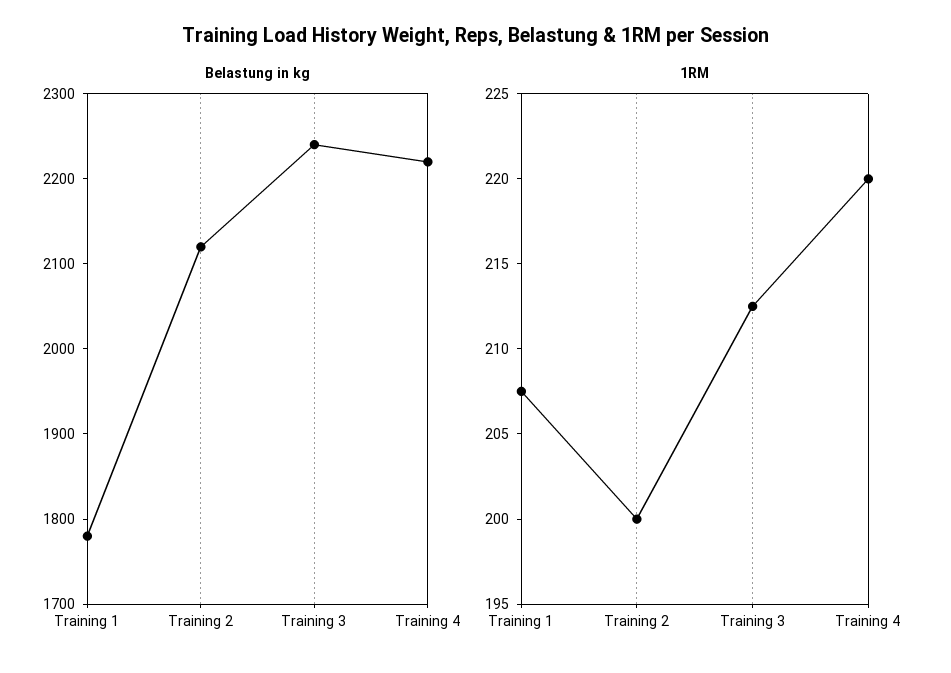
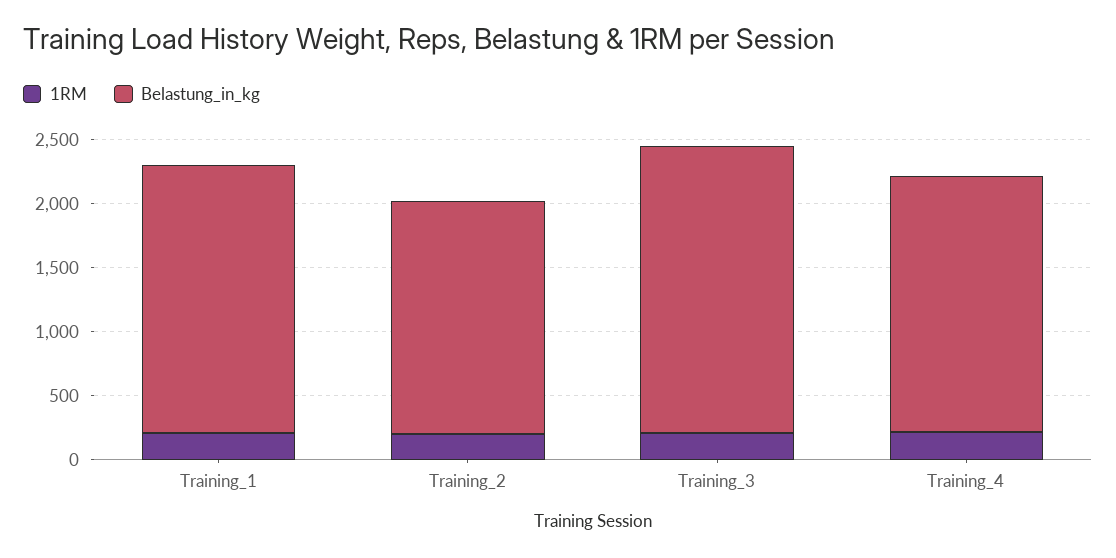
Belastung in kg, Training 1: 1780 -> 2100
Belastung in kg, Training 2: 2120 -> 1800
Belastung in kg, Training 4: 2220 -> 2000

